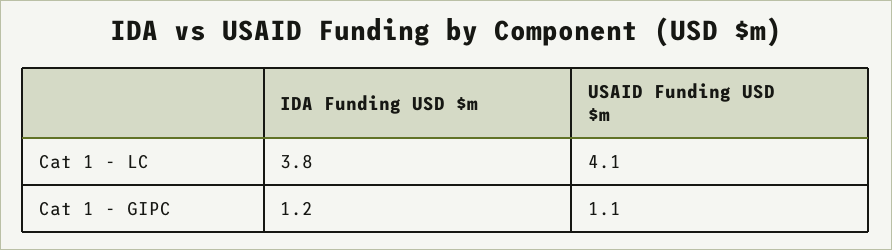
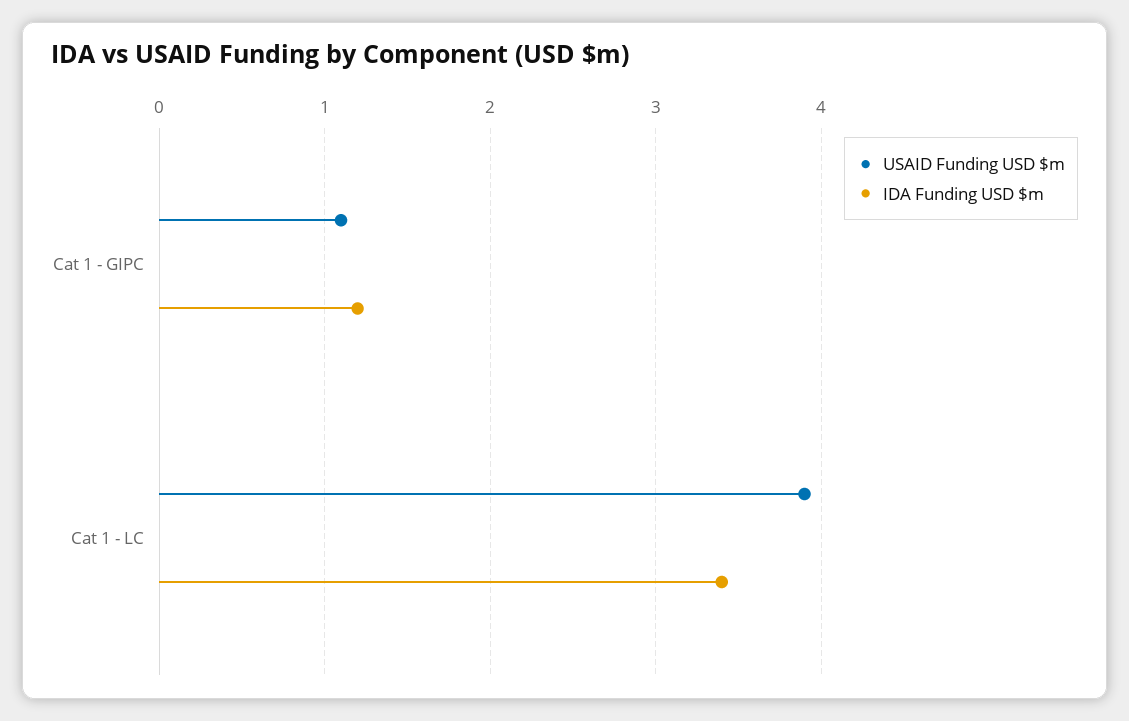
IDA Funding USD $m, Cat 1 - LC: 3.8 -> 3.4
USAID Funding USD $m, Cat 1 - LC: 4.1 -> 3.9

